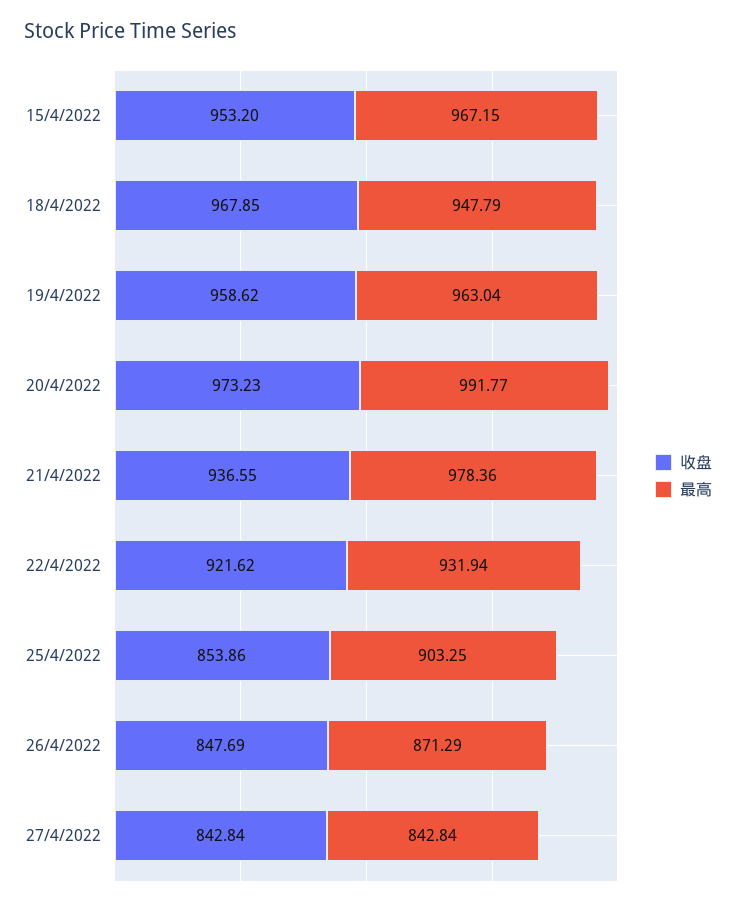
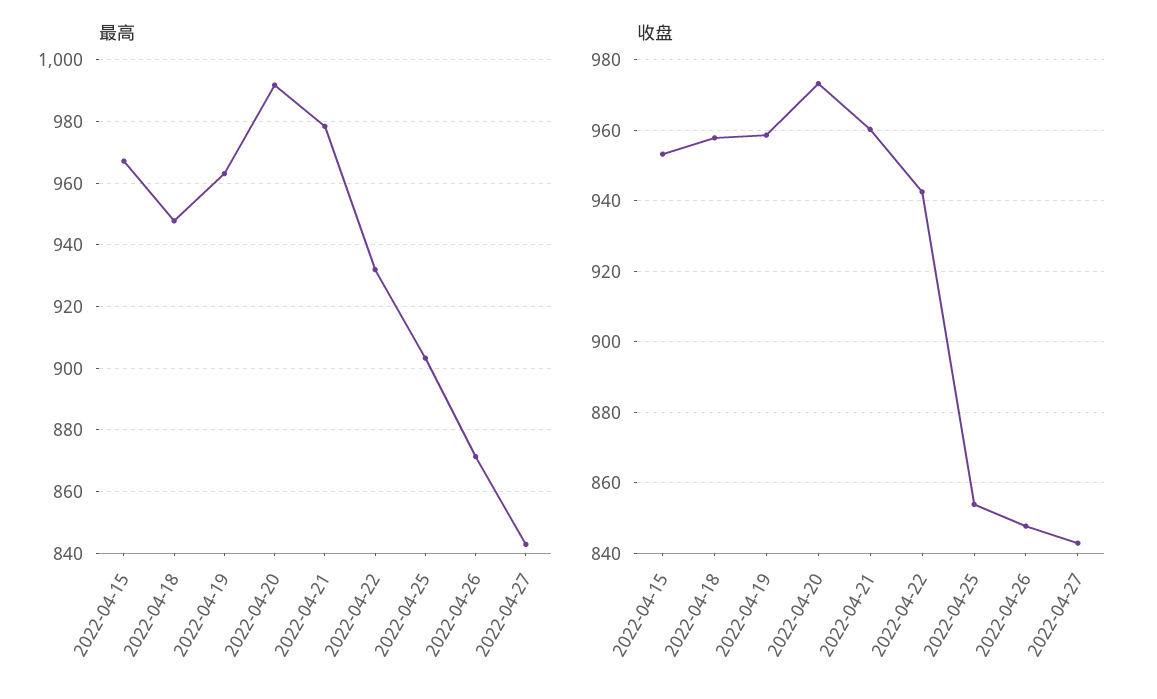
收盘, 18/4/2022: 967.85 -> 958
收盘, 21/4/2022: 936.55 -> 960
收盘, 22/4/2022: 921.62 -> 942

